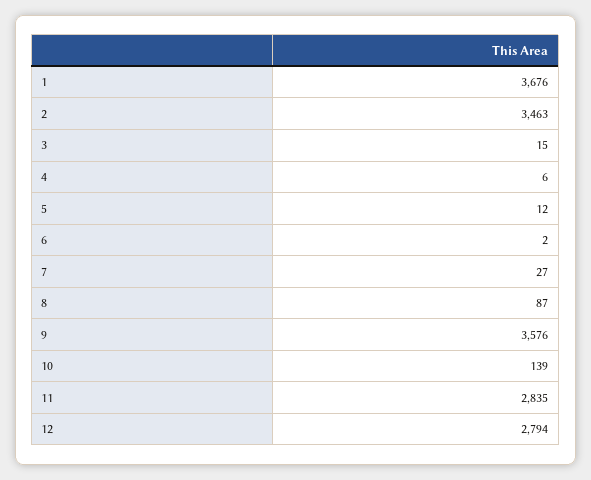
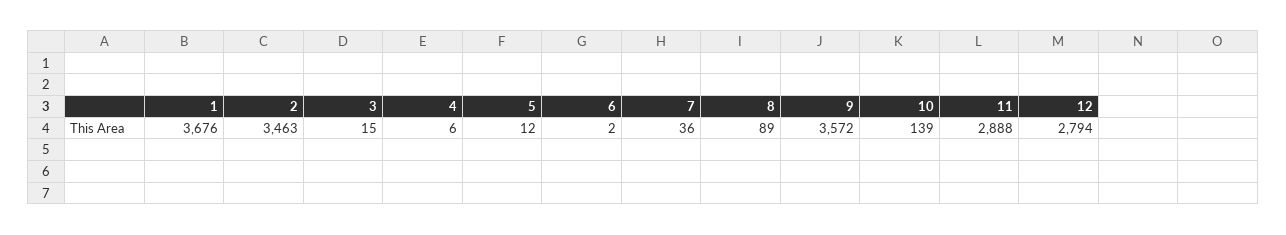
7: 27 -> 36
8: 87 -> 89
9: 3576 -> 3572
11: 2835 -> 2888

